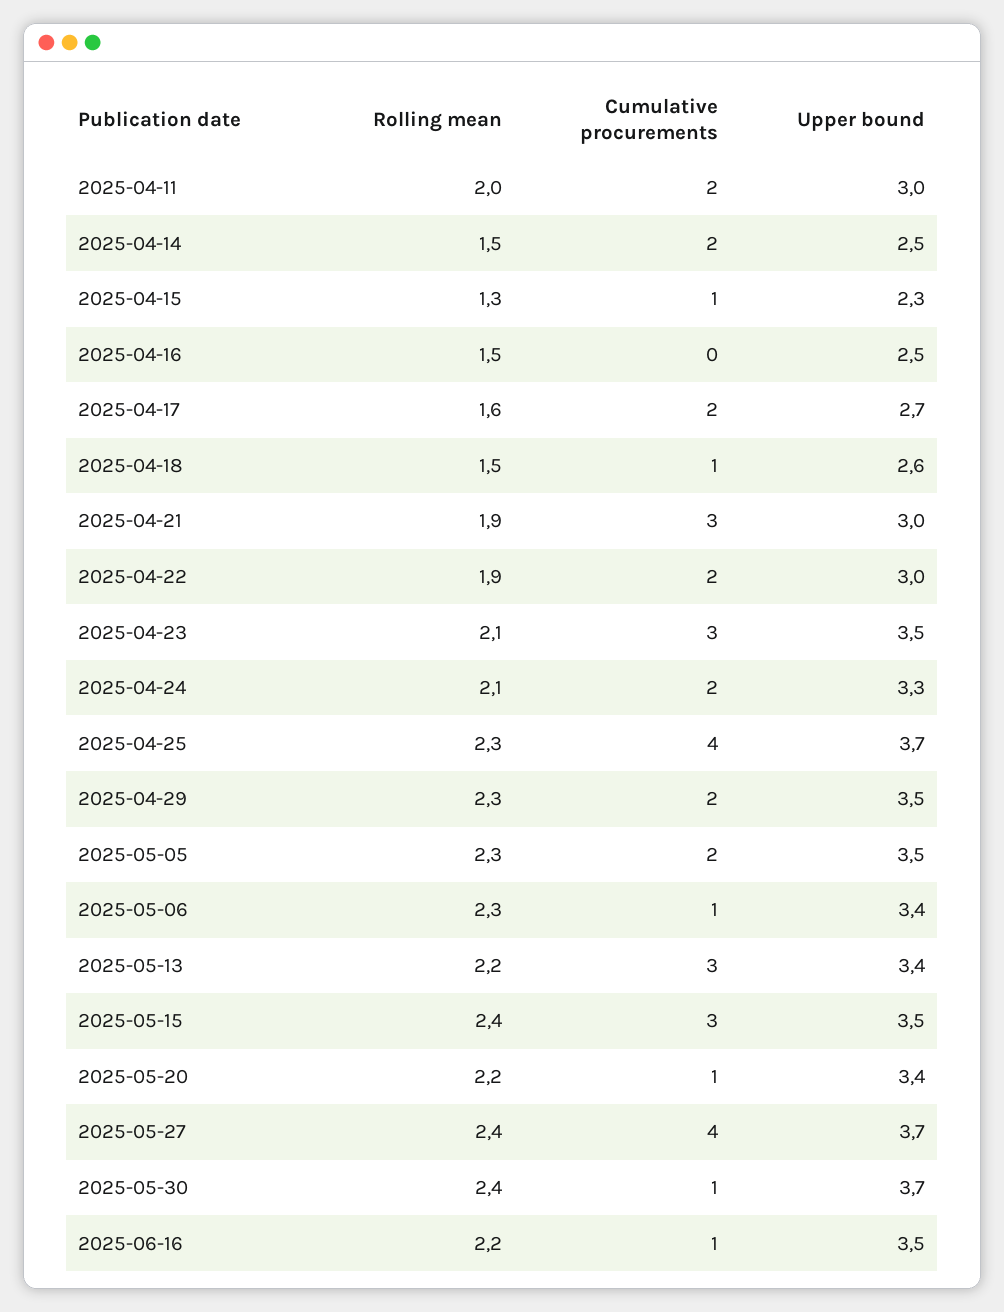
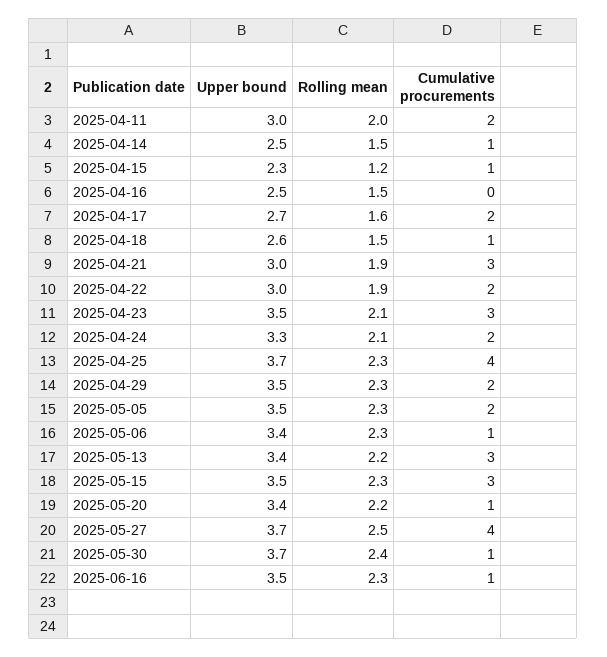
Cumulative procurements, 2025-04-14: 2 -> 1
Rolling mean, 2025-04-15: 1.3 -> 1.2
Rolling mean, 2025-05-15: 2.4 -> 2.3
Rolling mean, 2025-05-27: 2.4 -> 2.5
Rolling mean, 2025-06-16: 2.2 -> 2.3

